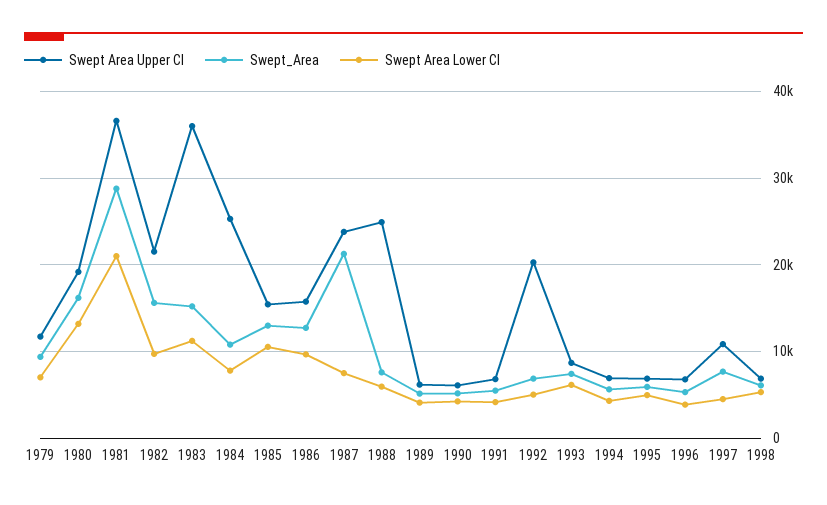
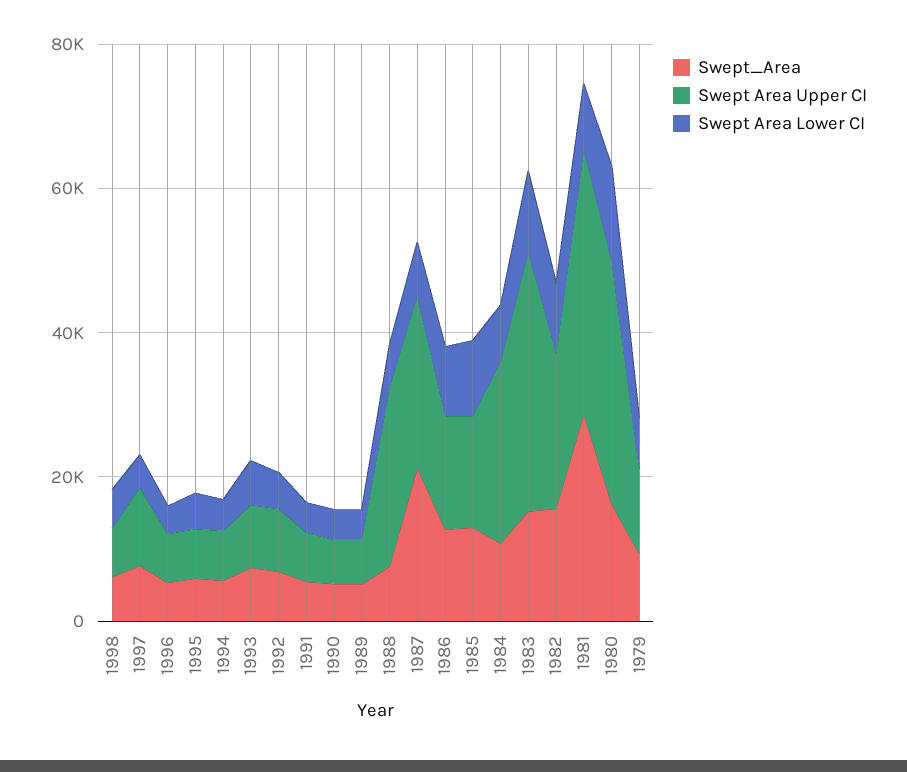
Swept Area Upper CI, 1980: 19000 -> 35000
Swept Area Lower CI, 1981: 21000 -> 10000
Swept Area Upper CI, 1992: 20000 -> 10000

